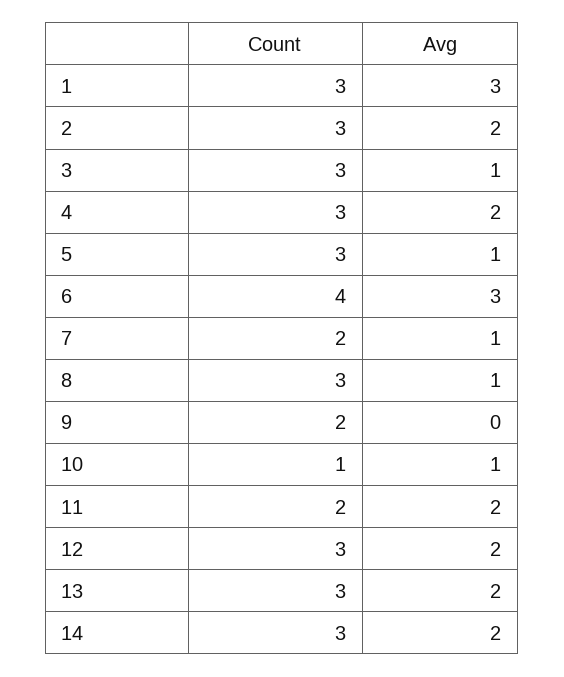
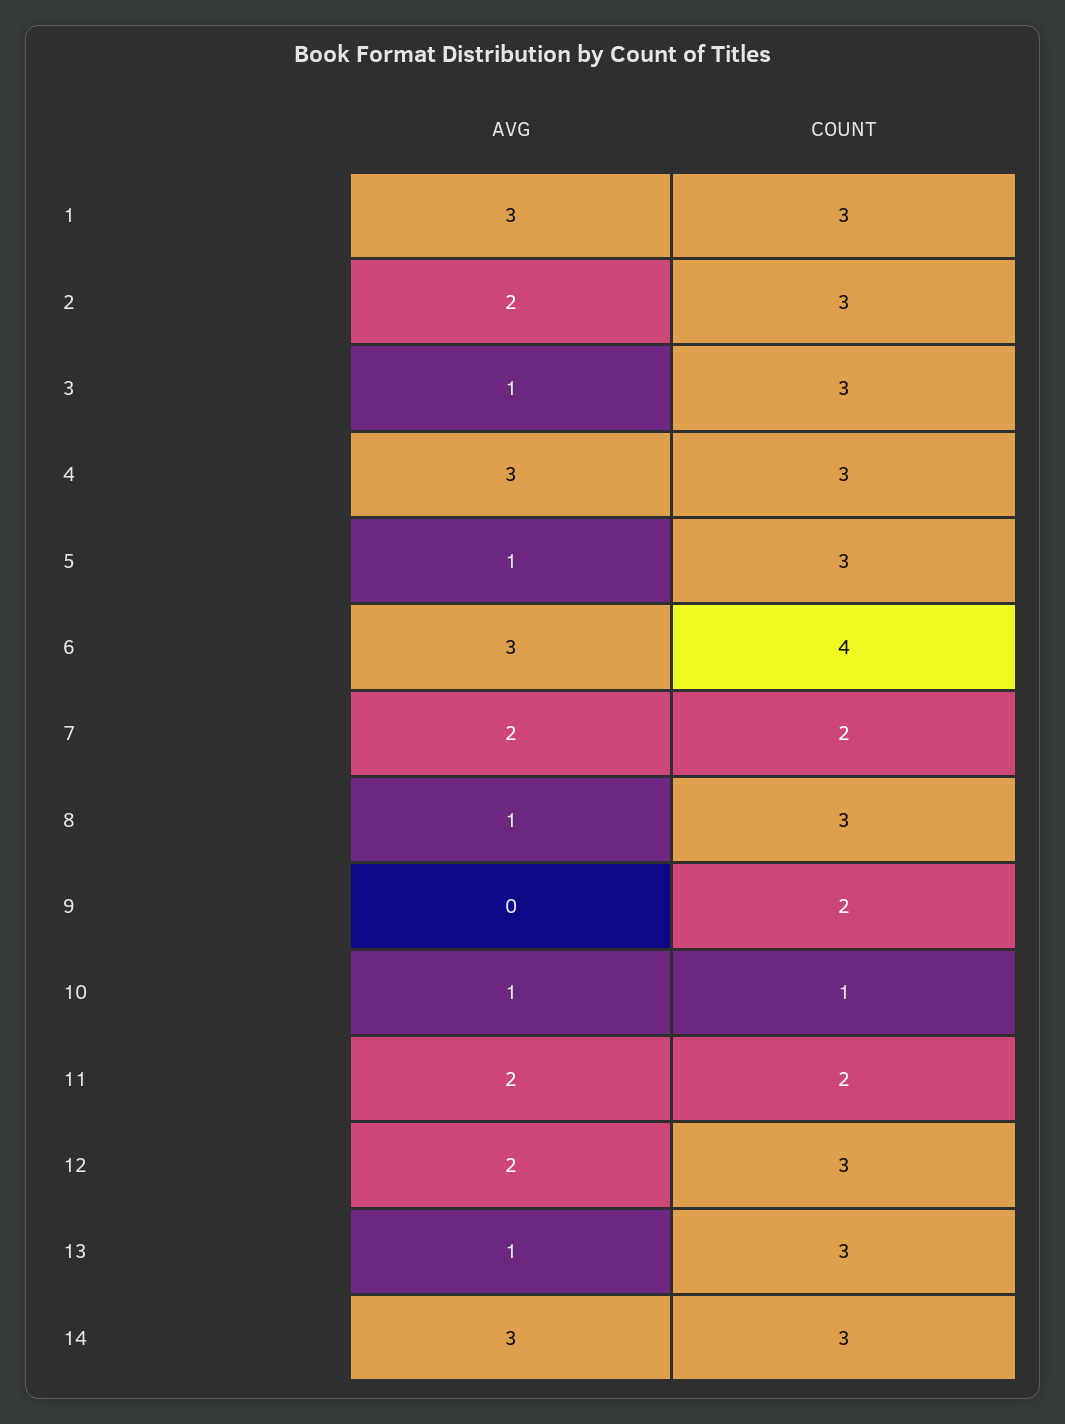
Avg, 4: 2 -> 3
Avg, 7: 1 -> 2
Avg, 13: 2 -> 1
Avg, 14: 2 -> 3

